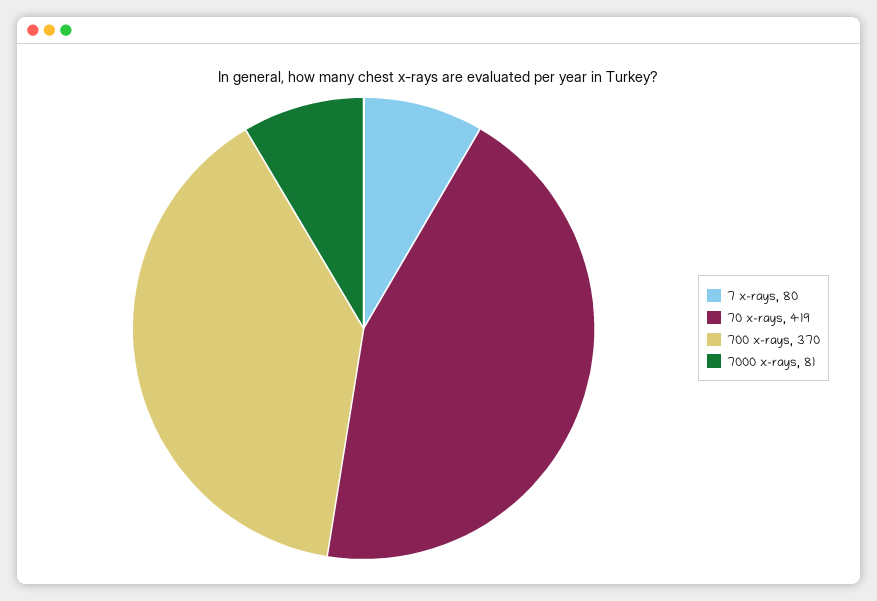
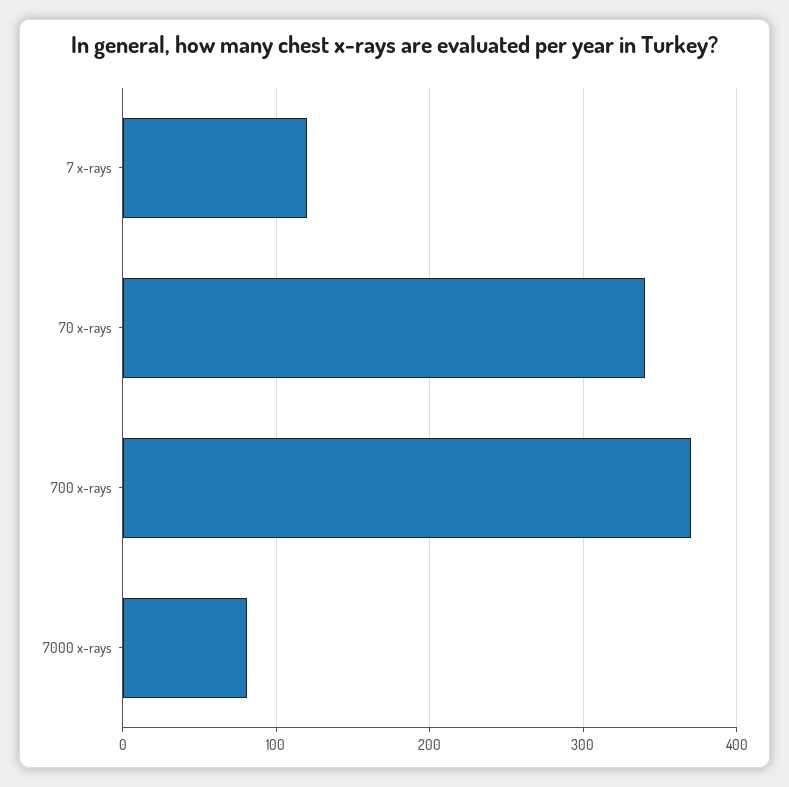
7 x-rays: 80 -> 120
70 x-rays: 419 -> 340

